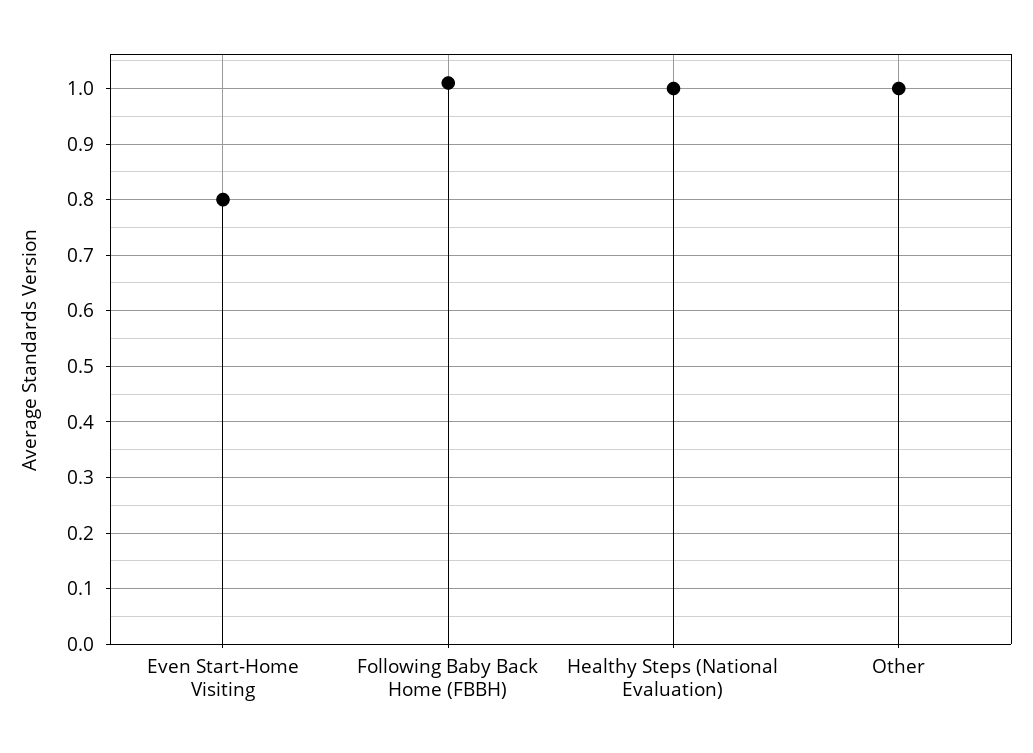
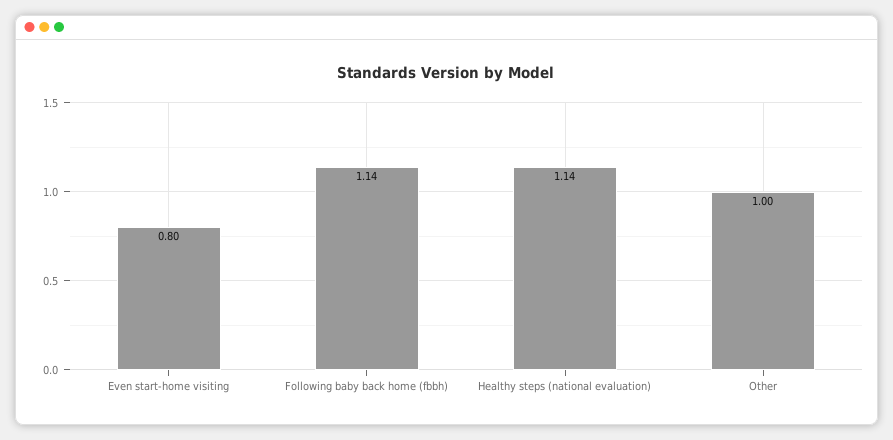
Following Baby Back Home (FBBH): 1 -> 1.14
Healthy Steps (National Evaluation): 1 -> 1.14

